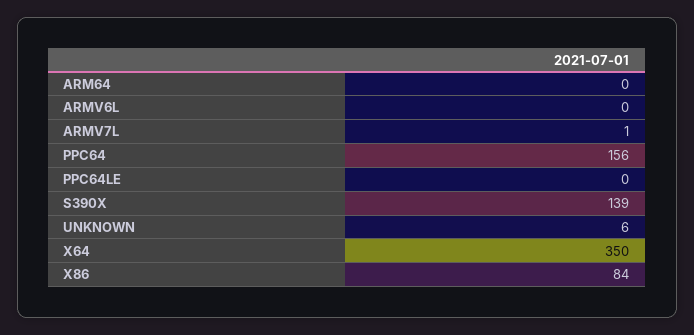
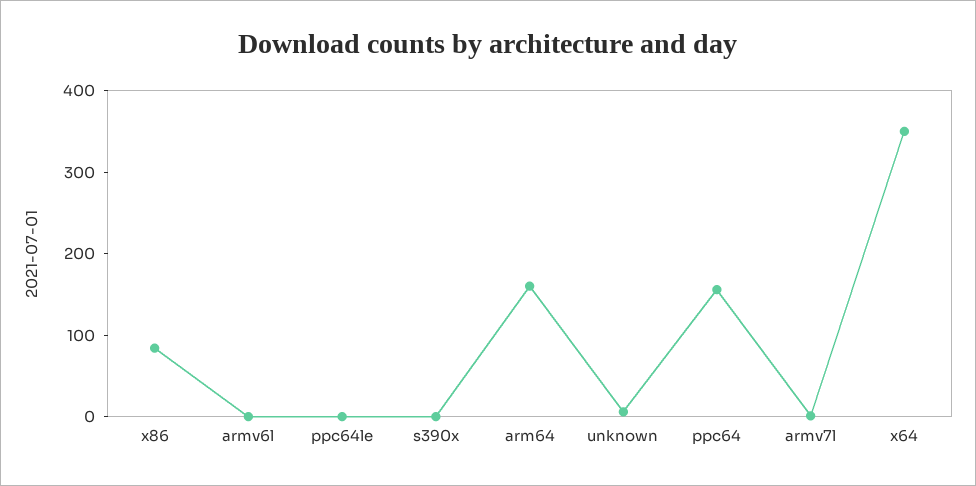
ARM64: 0 -> 160
S390X: 139 -> 0

